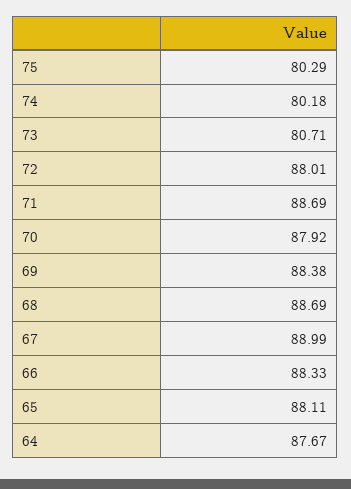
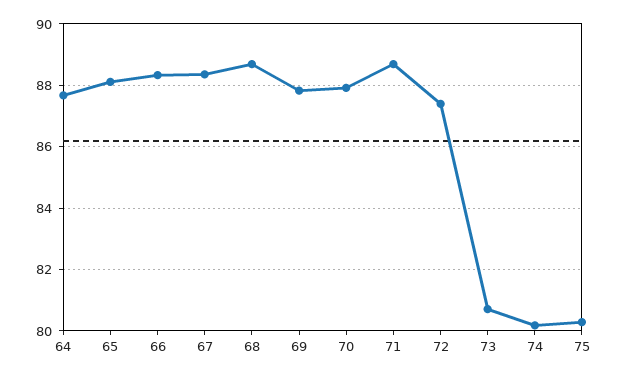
72: 88.01 -> 87.4
69: 88.38 -> 87.8
67: 88.99 -> 88.4

